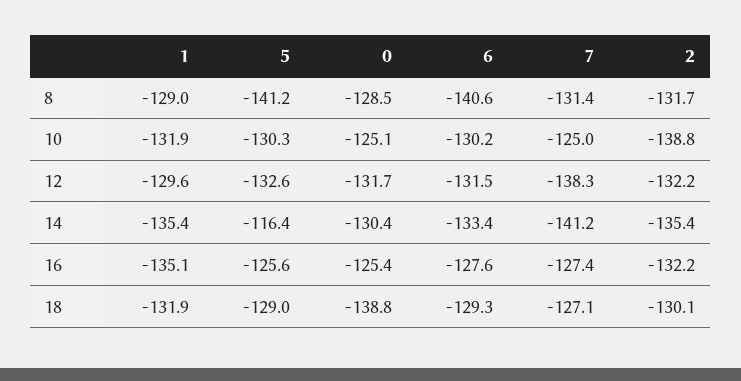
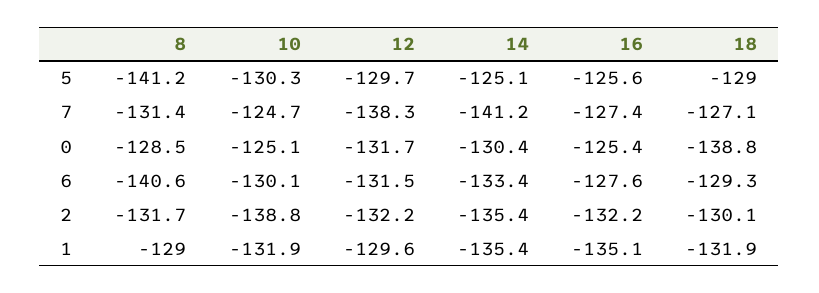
6, 10: -130.2 -> -130.1
7, 10: -125 -> -124.7
5, 12: -132.6 -> -129.7
5, 14: -116.4 -> -125.1

